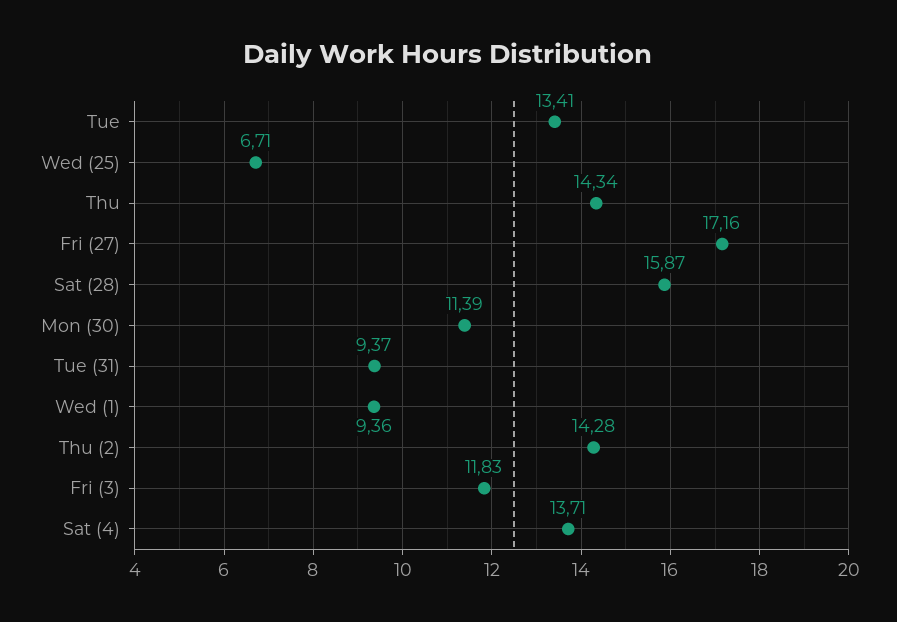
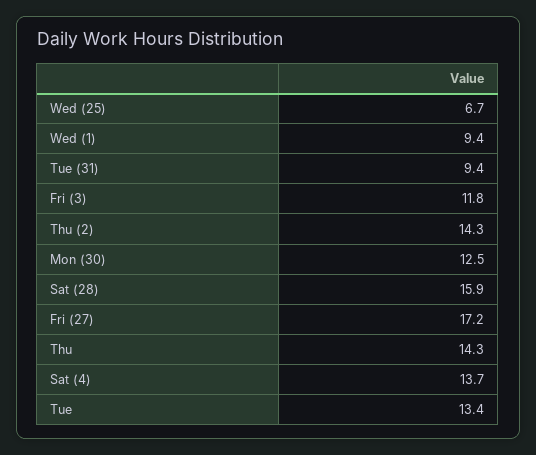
Mon (30): 11.39 -> 12.5

